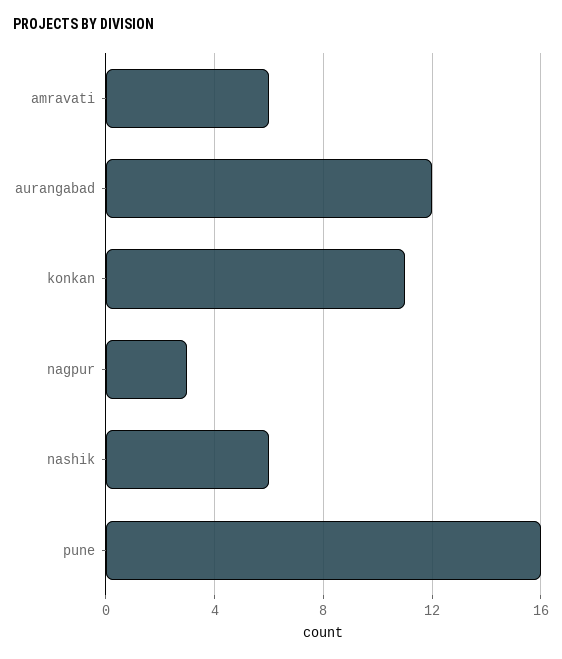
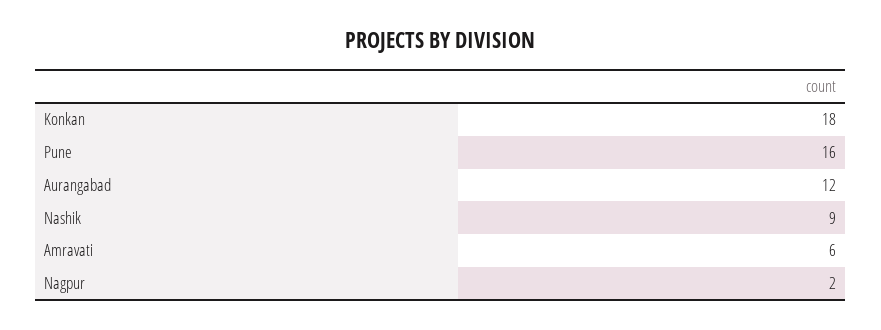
konkan: 11 -> 18
nagpur: 3 -> 2
nashik: 6 -> 9

